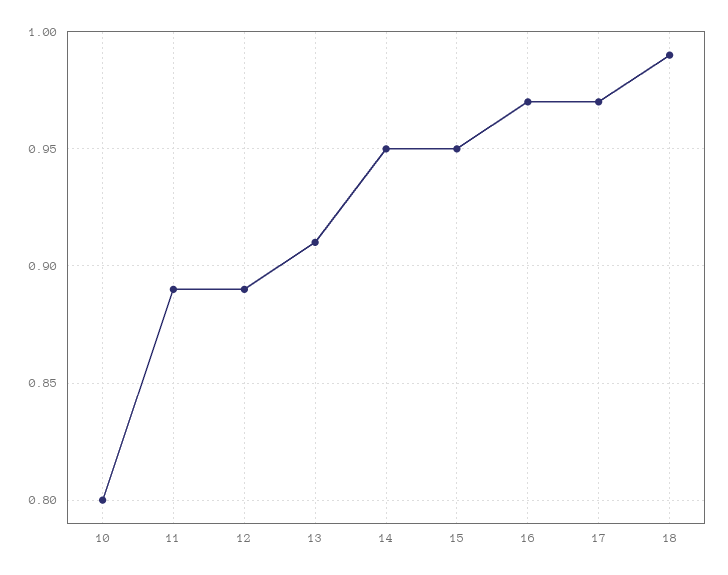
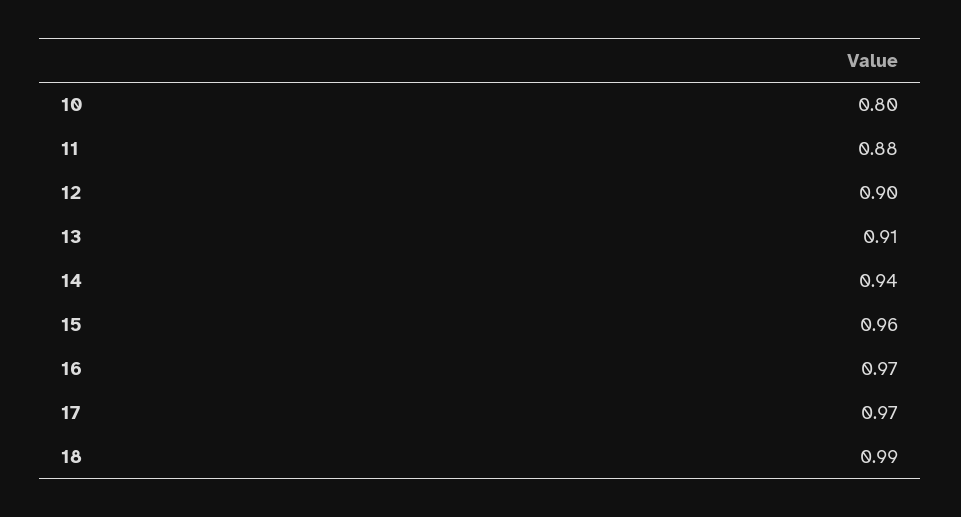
11: 0.89 -> 0.88
12: 0.89 -> 0.9
14: 0.95 -> 0.94
15: 0.95 -> 0.96

